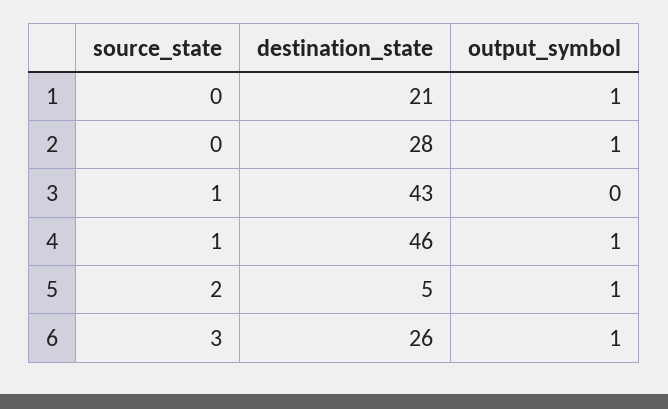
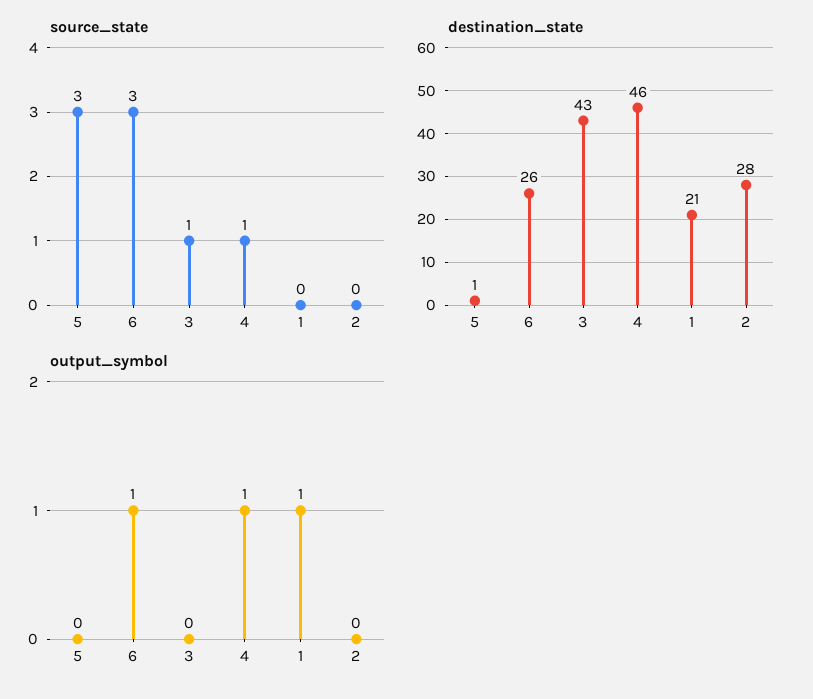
output_symbol, 2: 1 -> 0
source_state, 5: 2 -> 3
destination_state, 5: 5 -> 1
output_symbol, 5: 1 -> 0

